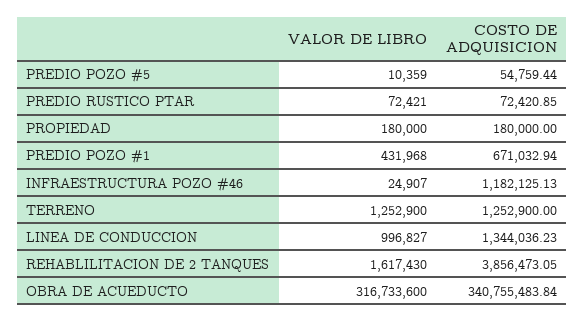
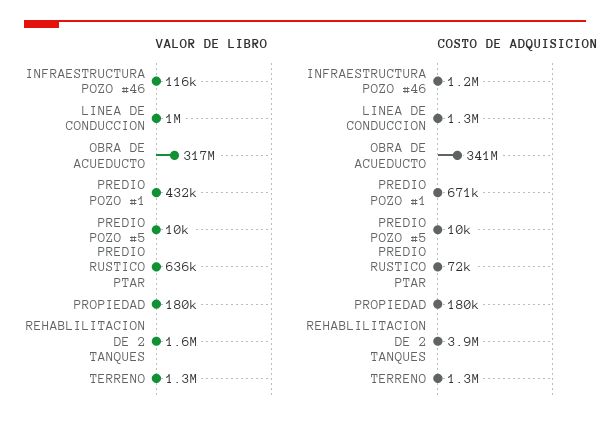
COSTO DE ADQUISICION, PREDIO POZO #5: 54759.44 -> 10000
VALOR DE LIBRO, PREDIO RUSTICO PTAR: 72421 -> 636000
VALOR DE LIBRO, INFRAESTRUCTURA POZO #46: 24907 -> 116000

